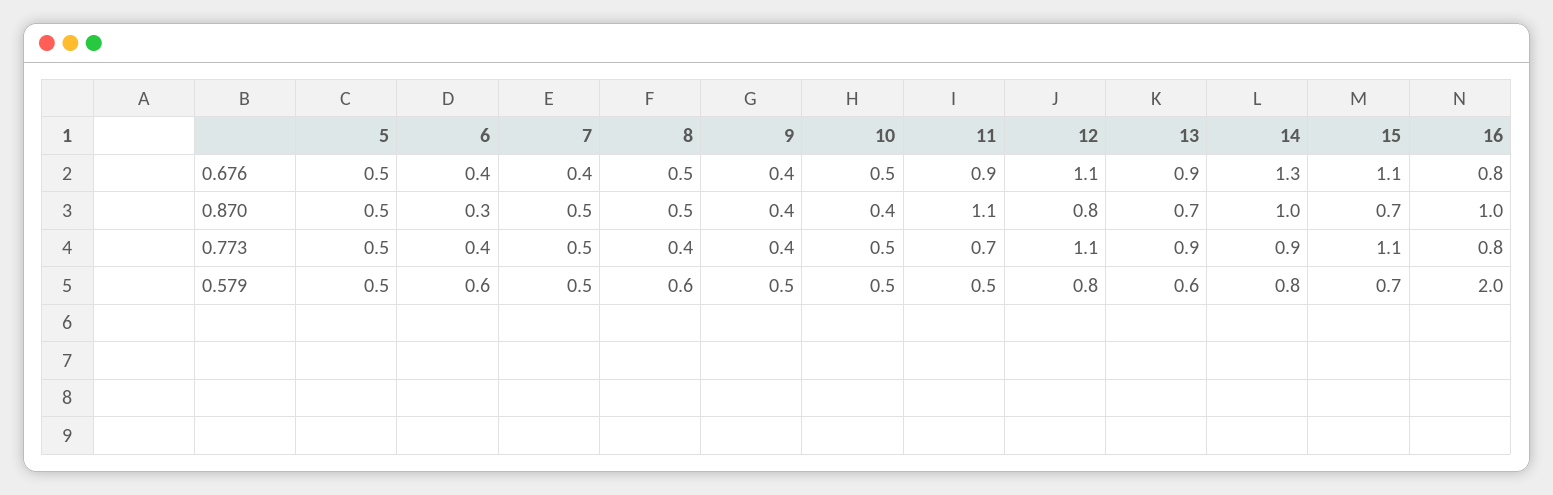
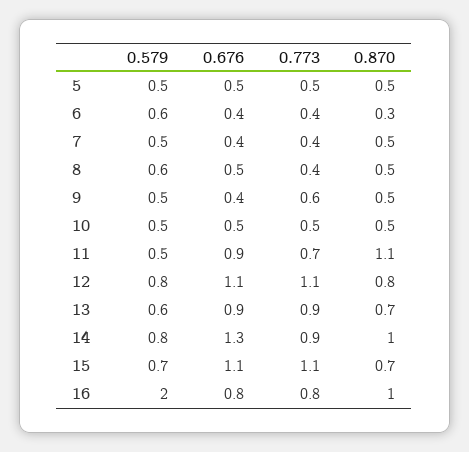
9, 0.870: 0.4 -> 0.5
10, 0.870: 0.4 -> 0.5
7, 0.773: 0.5 -> 0.4
9, 0.773: 0.4 -> 0.6

